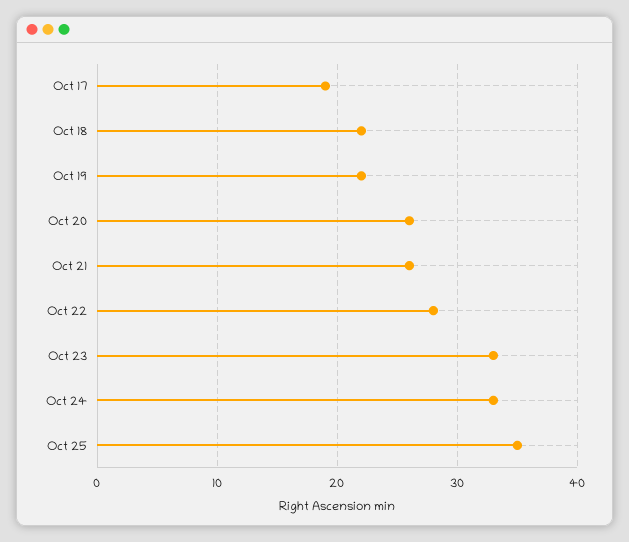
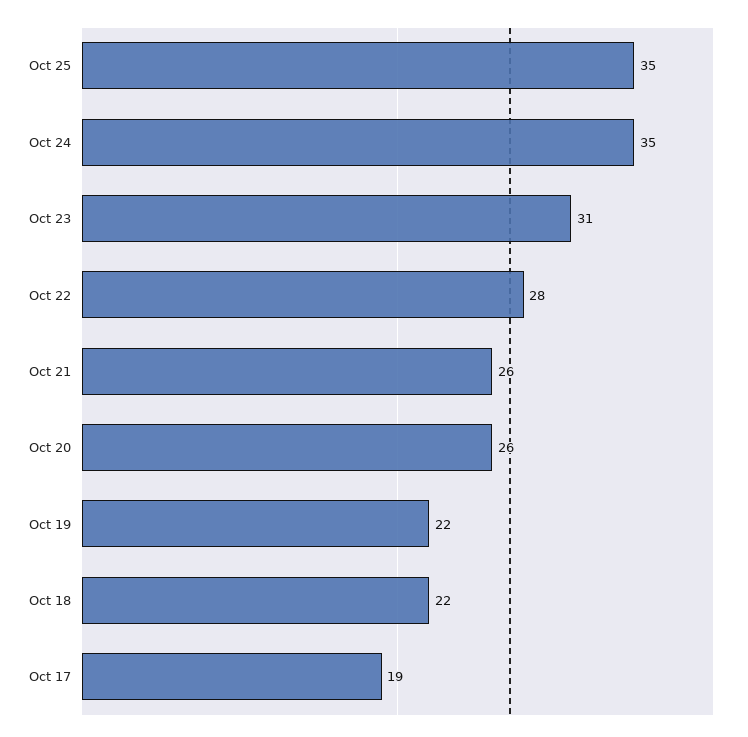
Oct 23: 33 -> 31
Oct 24: 33 -> 35

